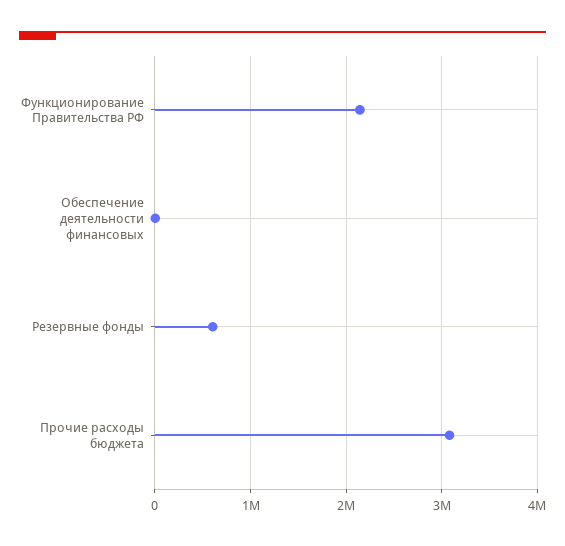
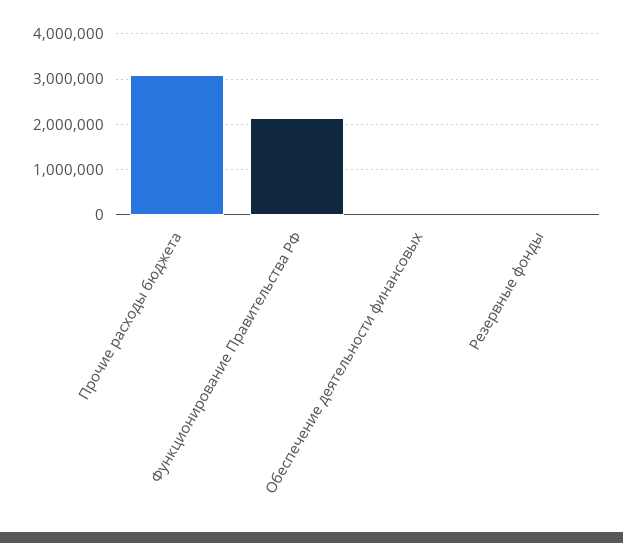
Резервные фонды: 600000 -> 0

